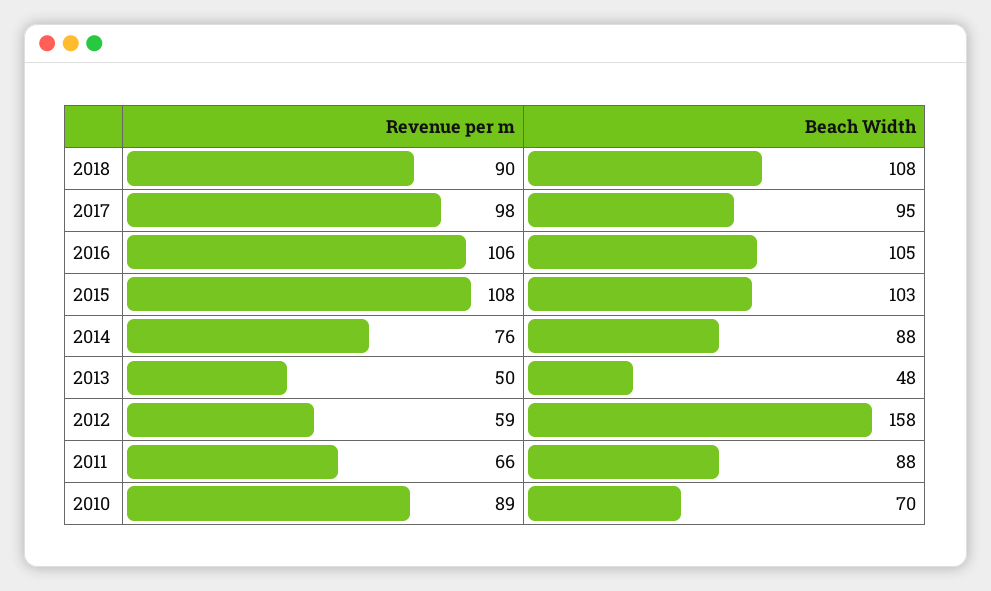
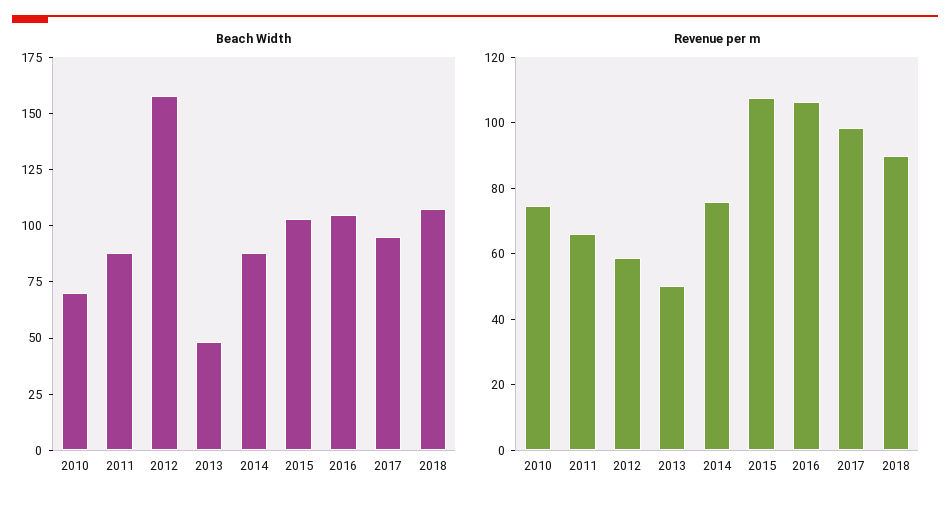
Revenue per m, 2010: 89 -> 75

